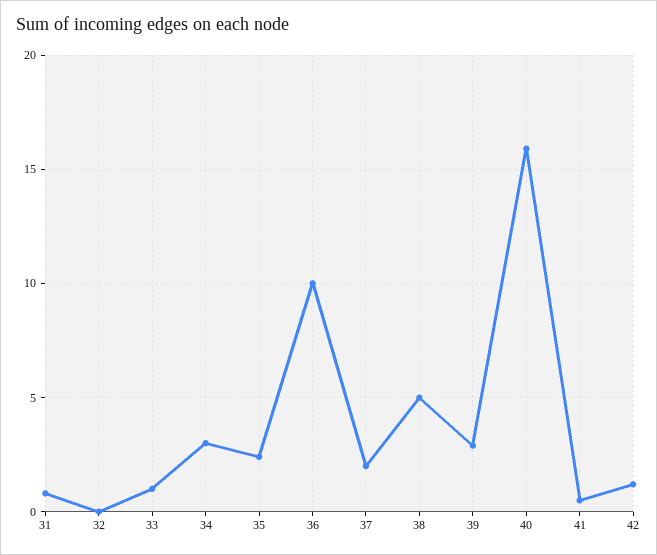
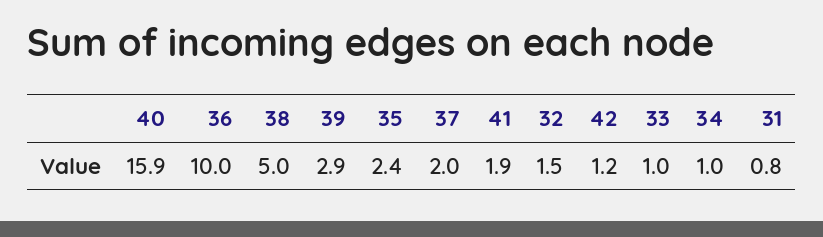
32: 0 -> 1.5
34: 3 -> 1
41: 0.5 -> 1.9

